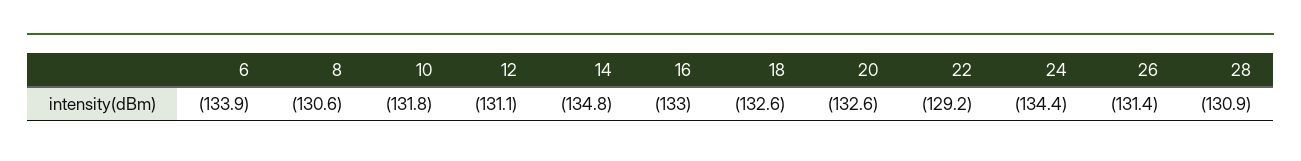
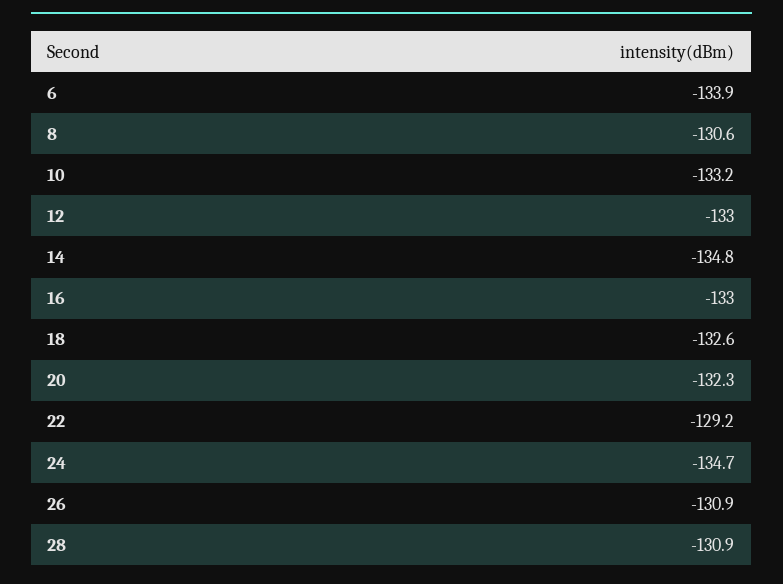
10: -131.8 -> -133.2
12: -131.1 -> -133
20: -132.6 -> -132.3
24: -134.4 -> -134.7
26: -131.4 -> -130.9

